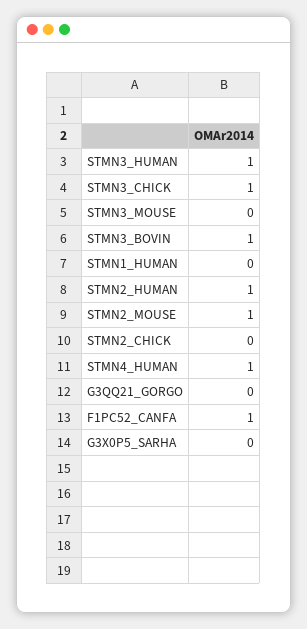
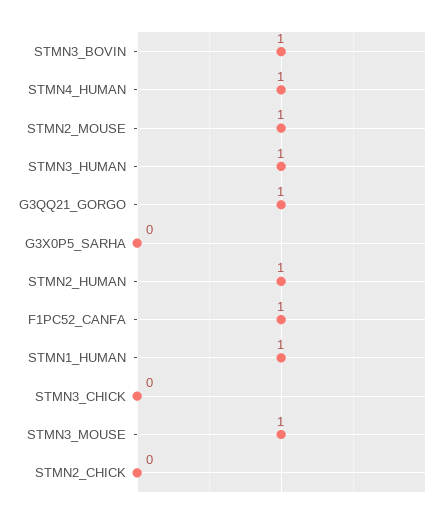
STMN3_CHICK: 1 -> 0
STMN3_MOUSE: 0 -> 1
STMN1_HUMAN: 0 -> 1
G3QQ21_GORGO: 0 -> 1

